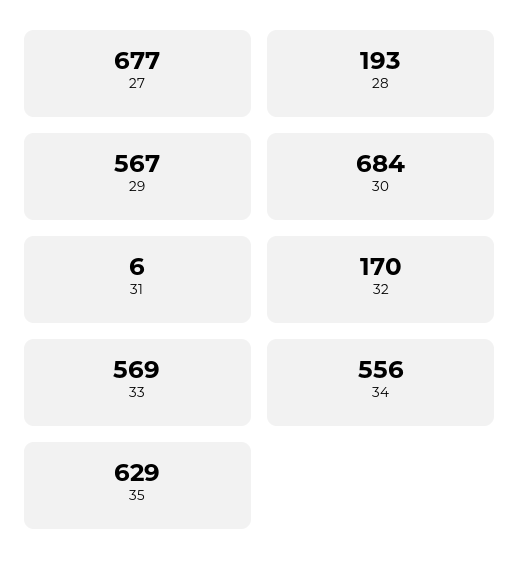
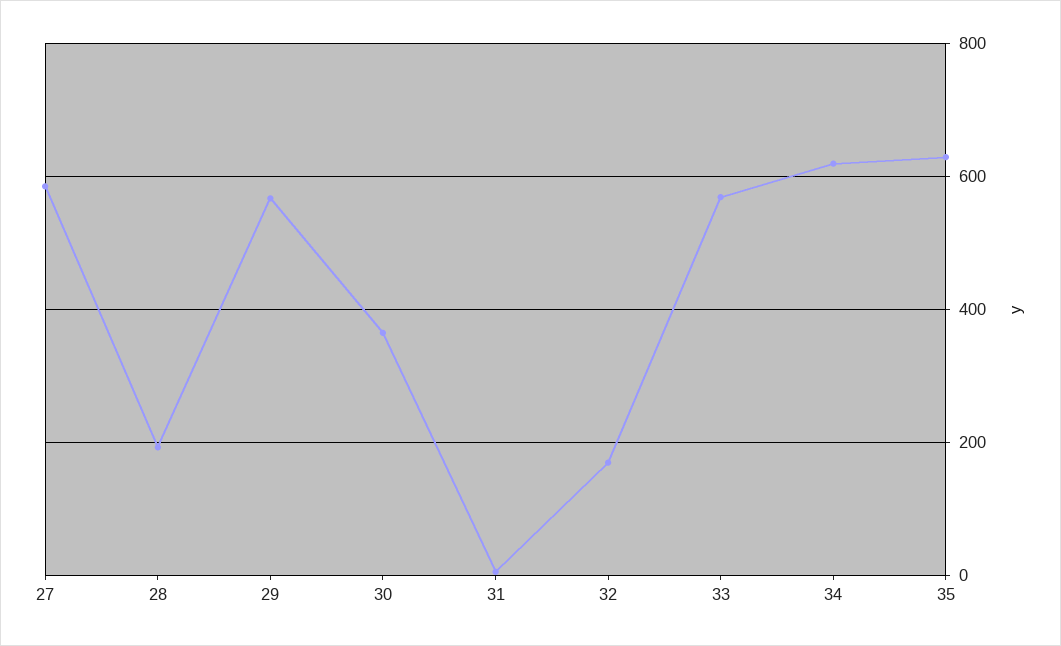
27: 677 -> 580
30: 684 -> 360
34: 556 -> 620

